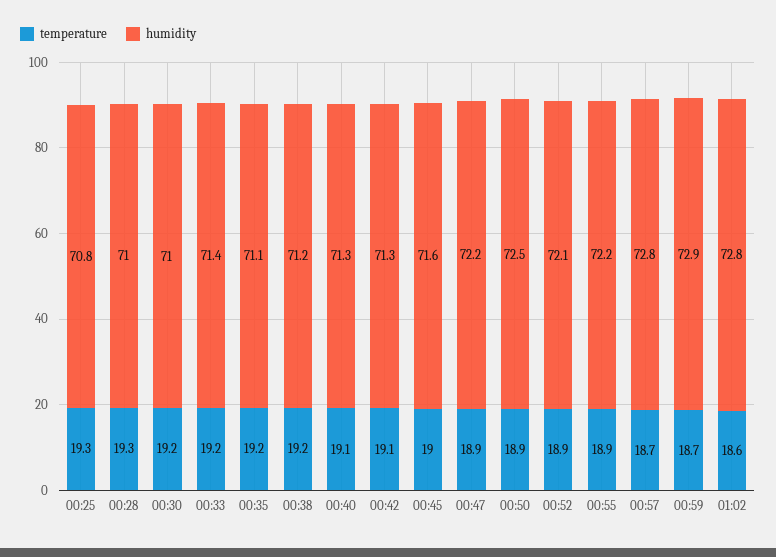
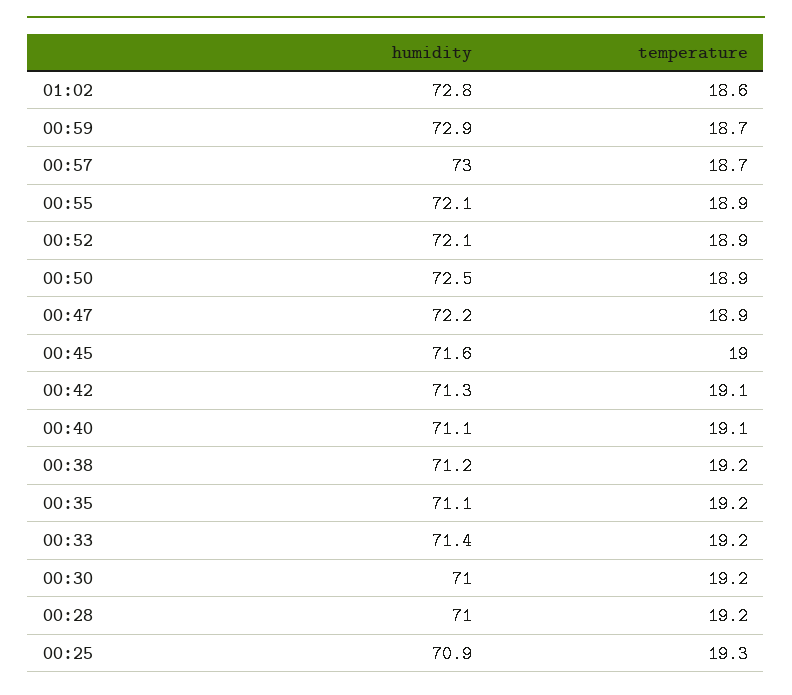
humidity, 00:25: 70.8 -> 70.9
temperature, 00:28: 19.3 -> 19.2
humidity, 00:40: 71.3 -> 71.1
humidity, 00:55: 72.2 -> 72.1
humidity, 00:57: 72.8 -> 73

